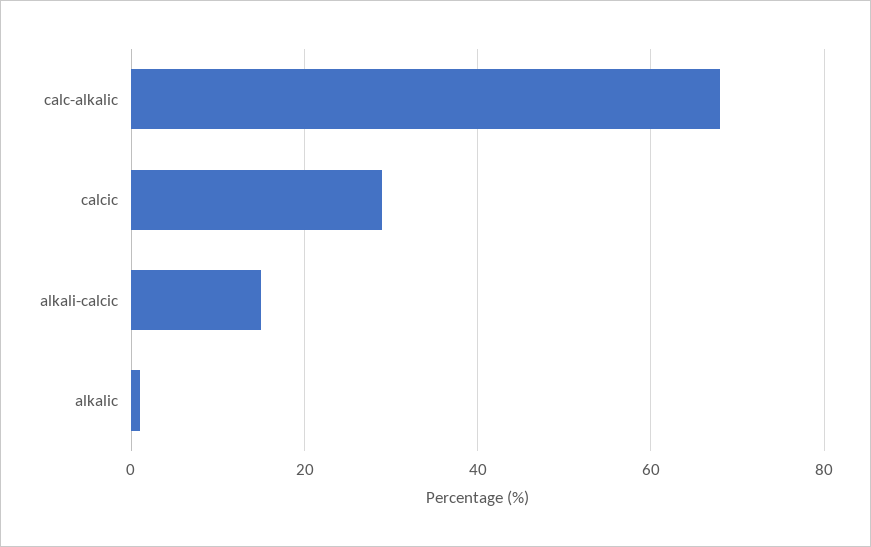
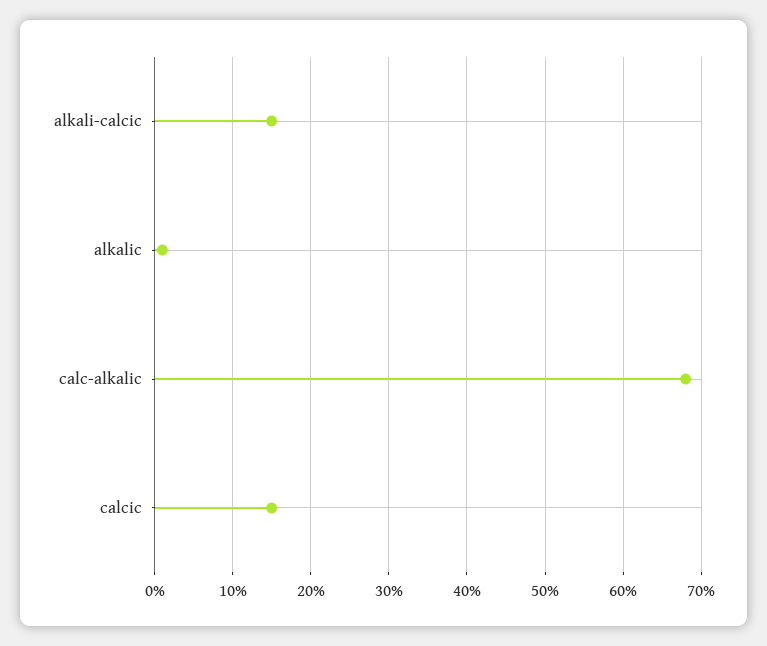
calcic: 30 -> 15

